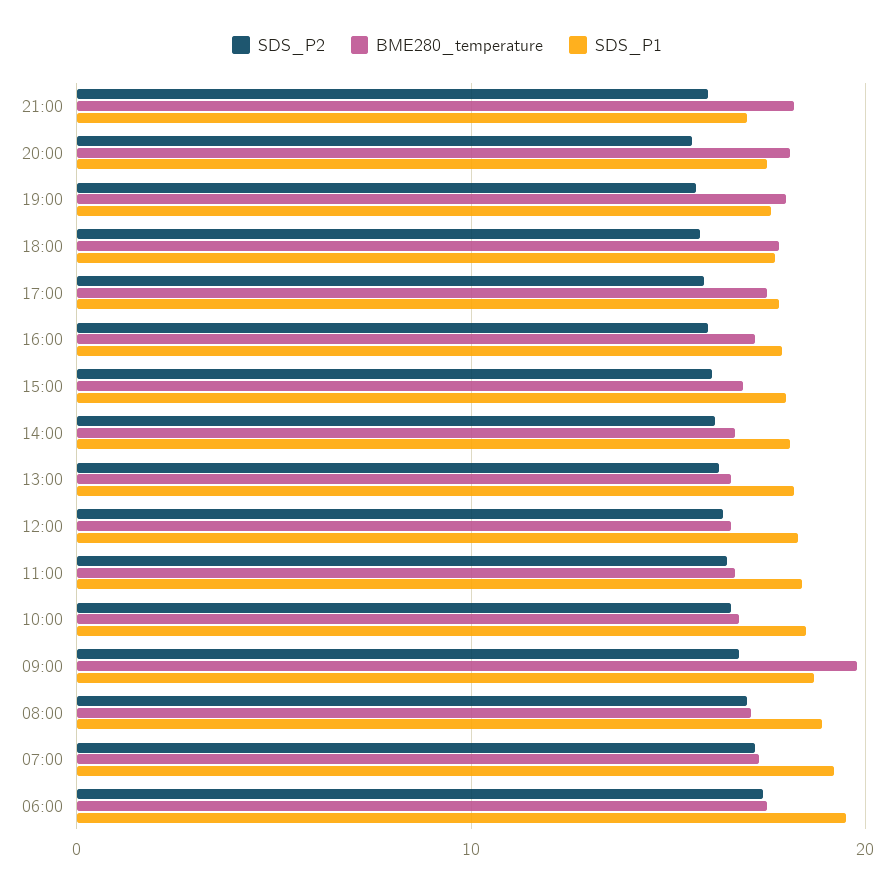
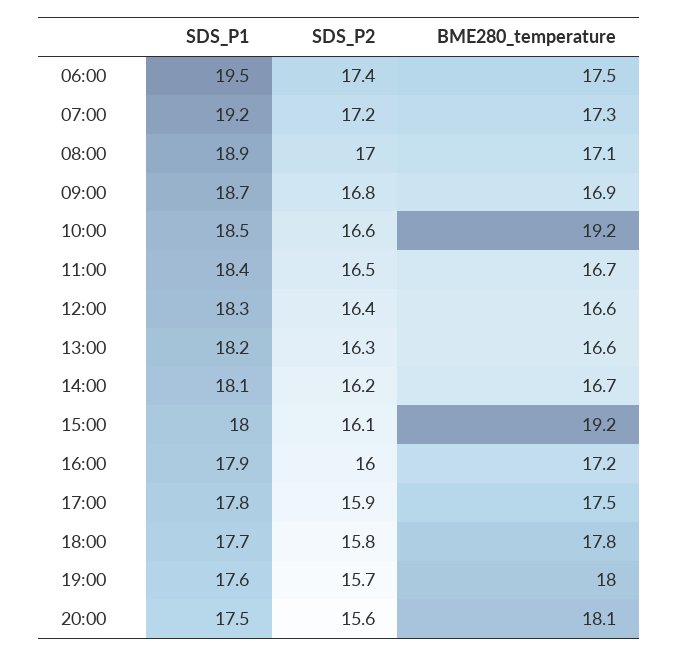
SDS_P2, 21:00: 16 -> none
BME280_temperature, 21:00: 18 -> none
SDS_P1, 21:00: 17 -> none
BME280_temperature, 15:00: 17 -> 19.2
BME280_temperature, 10:00: 17 -> 19.2
BME280_temperature, 09:00: 20 -> 16.9

